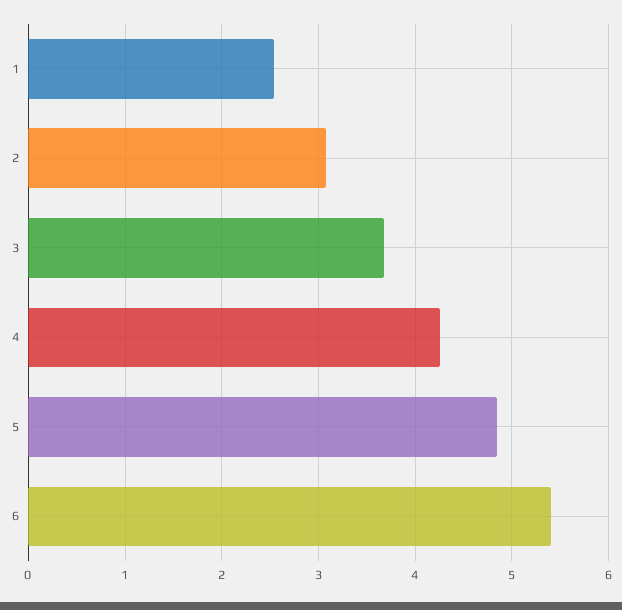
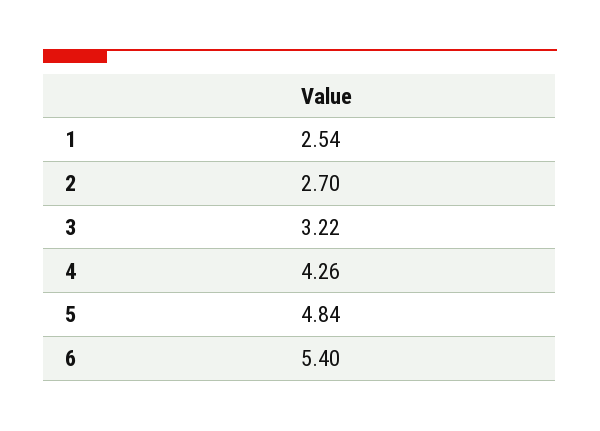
2: 3.1 -> 2.7
3: 3.7 -> 3.22

